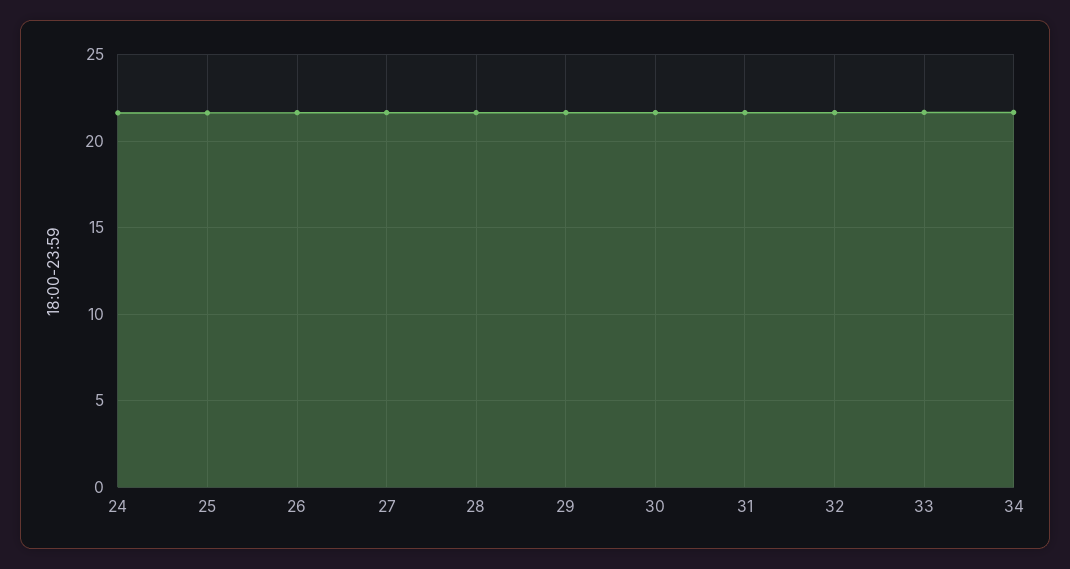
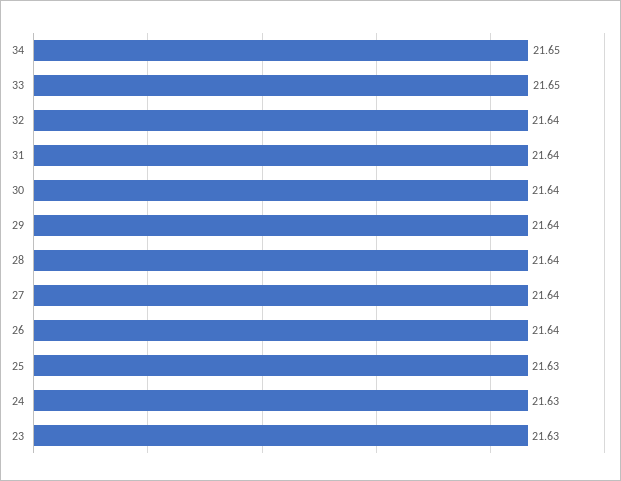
23: none -> 21.63

